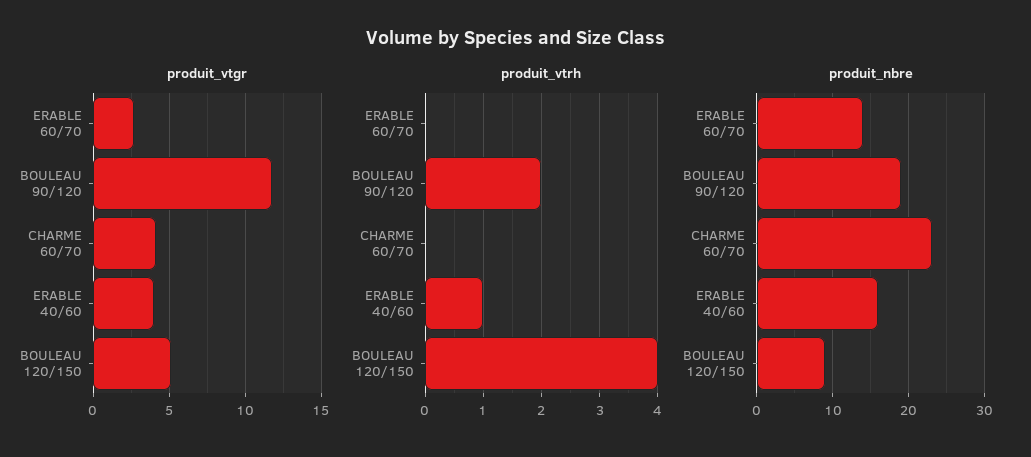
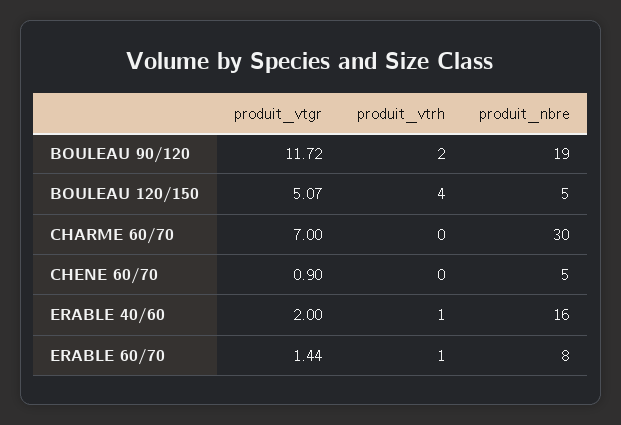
produit_vtgr, ERABLE 60/70: 2.5 -> 1.44
produit_vtgr, CHARME 60/70: 4 -> 7
produit_vtgr, ERABLE 40/60: 4 -> 2
produit_vtrh, ERABLE 60/70: 0 -> 1
produit_nbre, ERABLE 60/70: 14 -> 8
produit_nbre, CHARME 60/70: 23 -> 30
produit_nbre, BOULEAU 120/150: 9 -> 5
produit_vtgr, CHENE 60/70: none -> 0.9
produit_vtrh, CHENE 60/70: none -> 0
produit_nbre, CHENE 60/70: none -> 5

